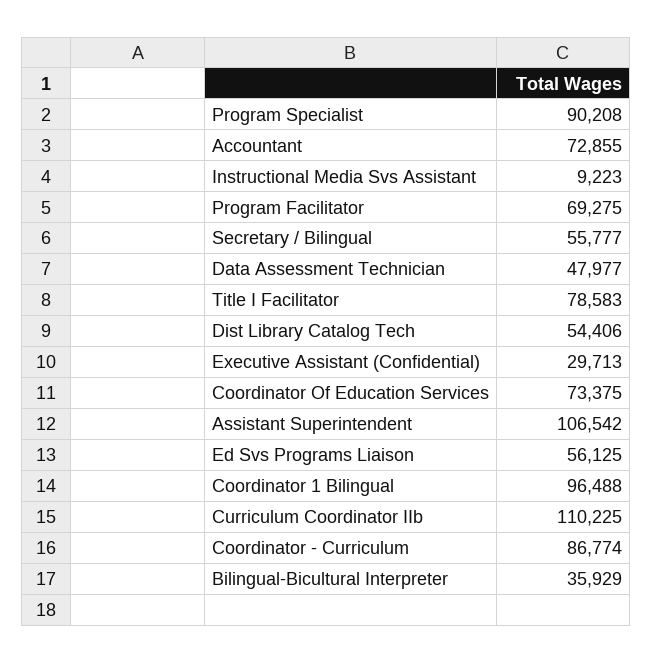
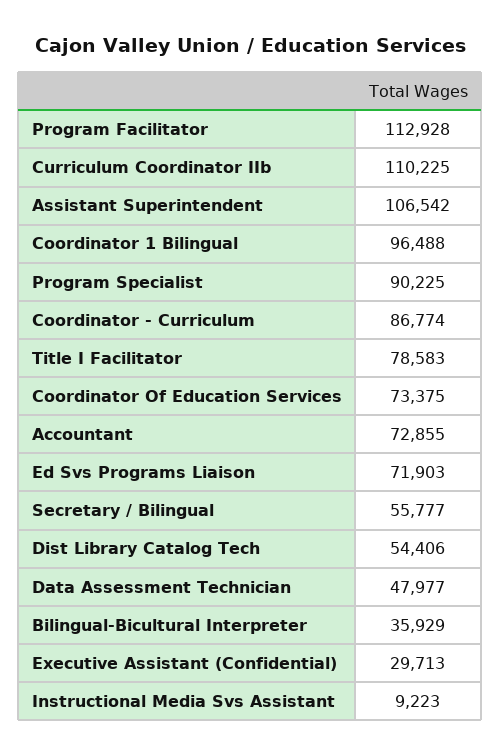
Program Specialist: 90208 -> 90225
Program Facilitator: 69275 -> 112928
Ed Svs Programs Liaison: 56125 -> 71903

